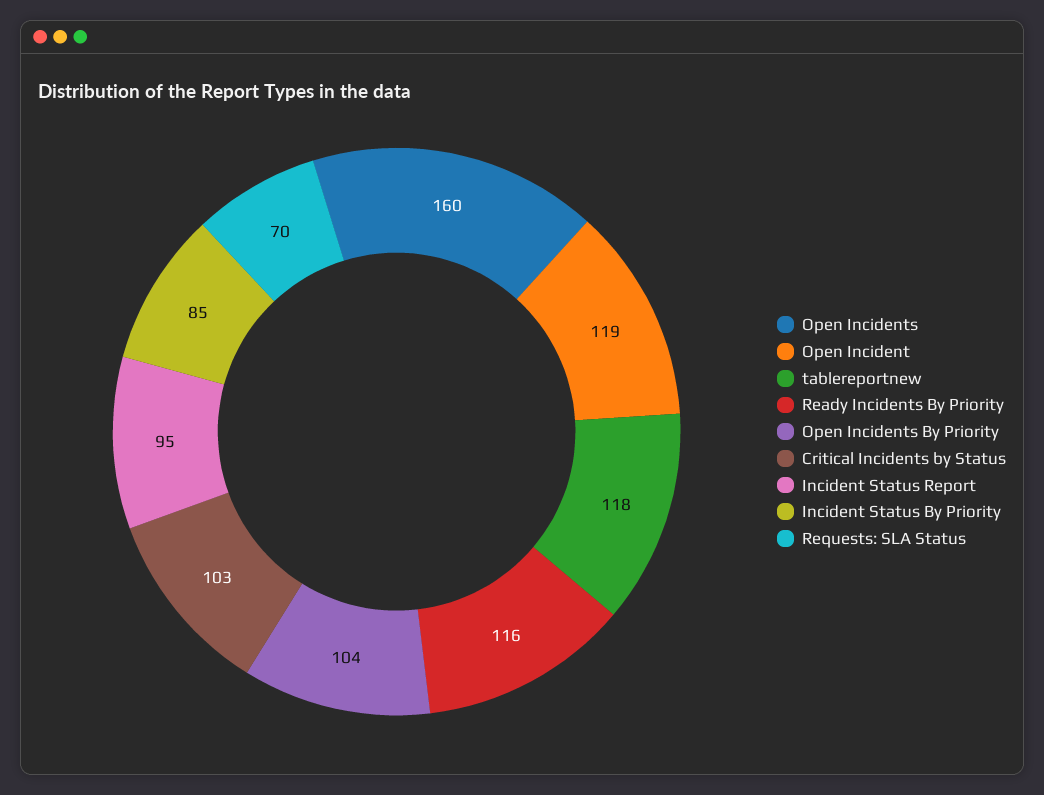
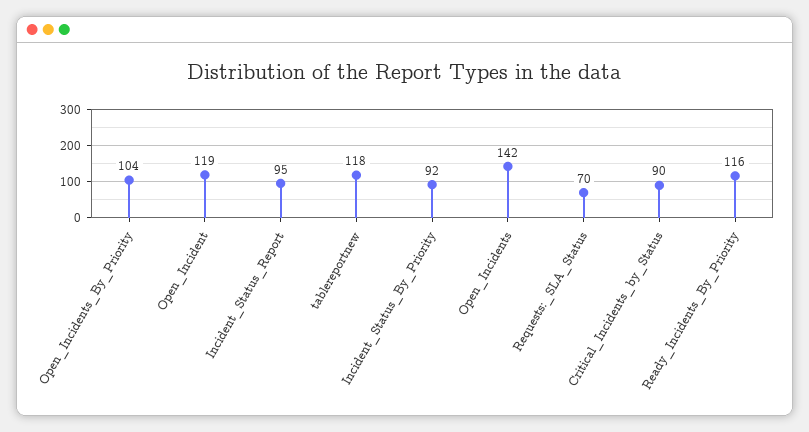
Open Incidents: 160 -> 142
Critical Incidents by Status: 103 -> 90
Incident Status By Priority: 85 -> 92

